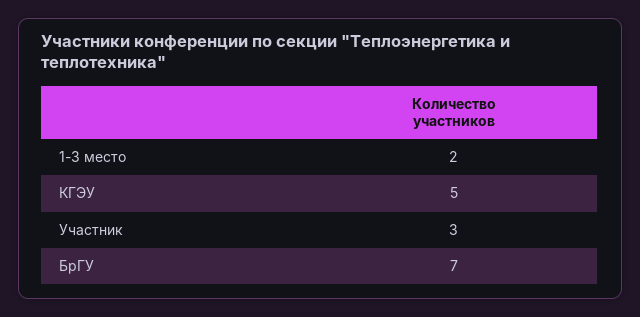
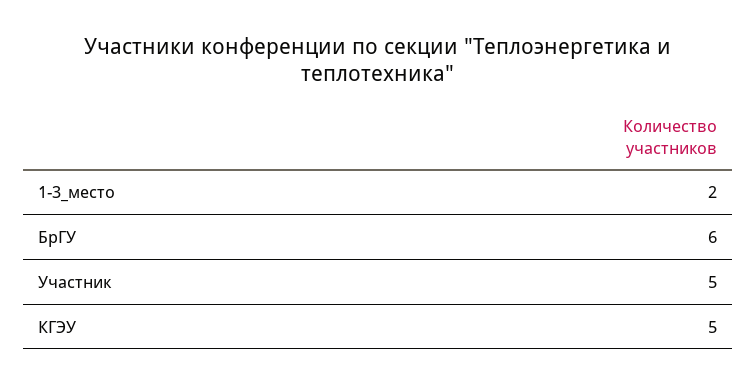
Участник: 3 -> 5
БрГУ: 7 -> 6

